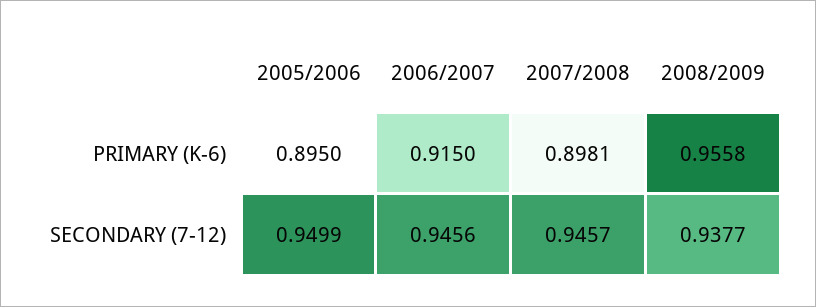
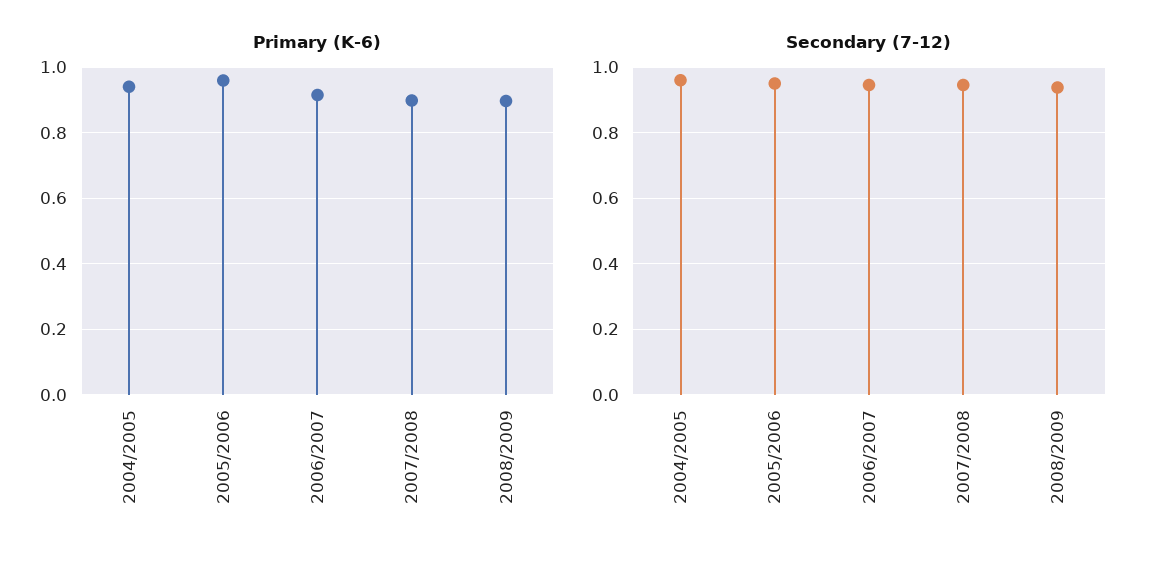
PRIMARY (K-6), 2005/2006: 0.895 -> 0.96
PRIMARY (K-6), 2008/2009: 0.9558 -> 0.9
PRIMARY (K-6), 2004/2005: none -> 0.94
SECONDARY (7-12), 2004/2005: none -> 0.96

